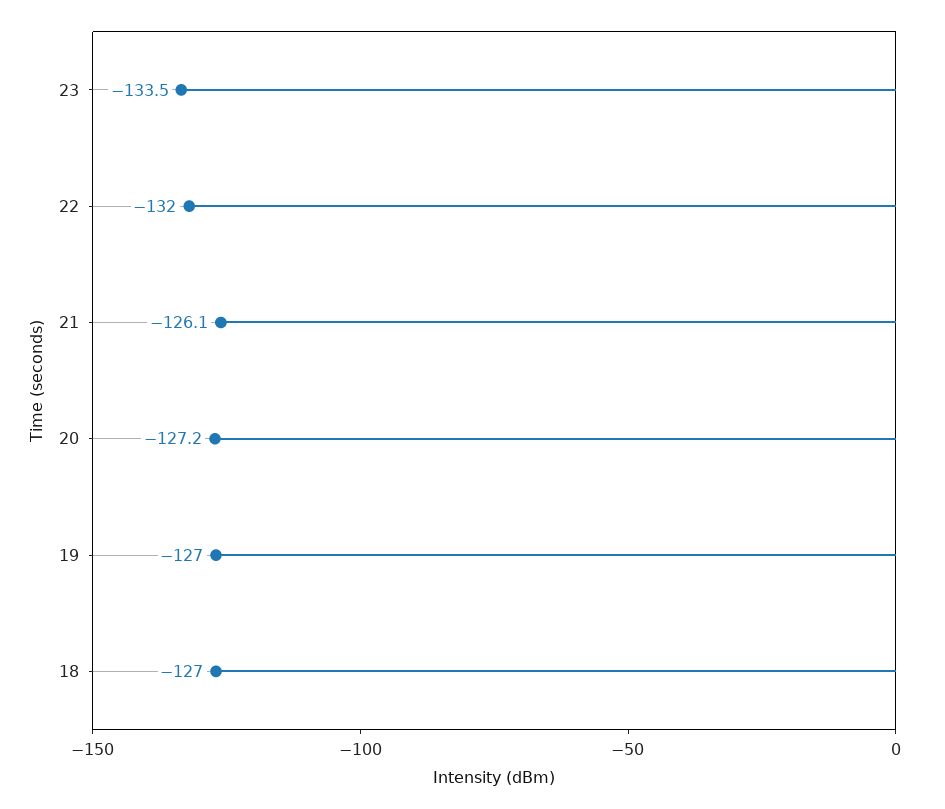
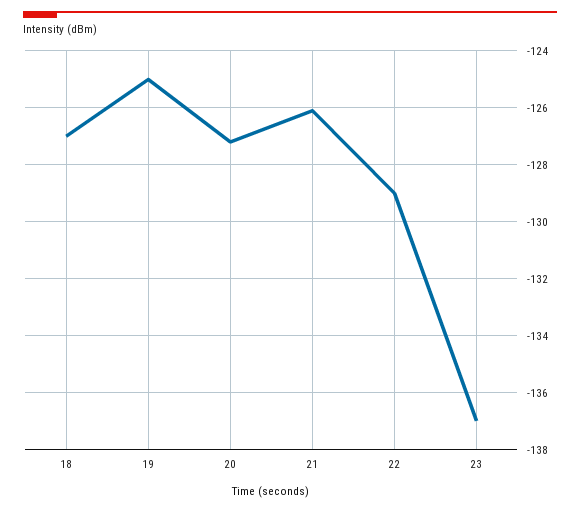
23: -133.5 -> -137
22: -132 -> -129
19: -127 -> -125

